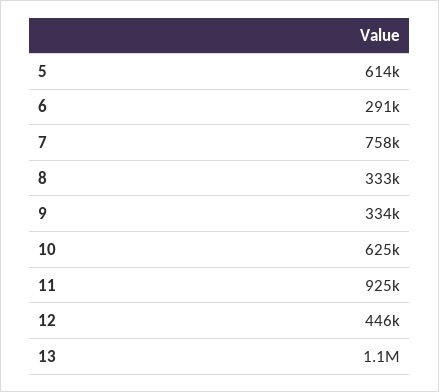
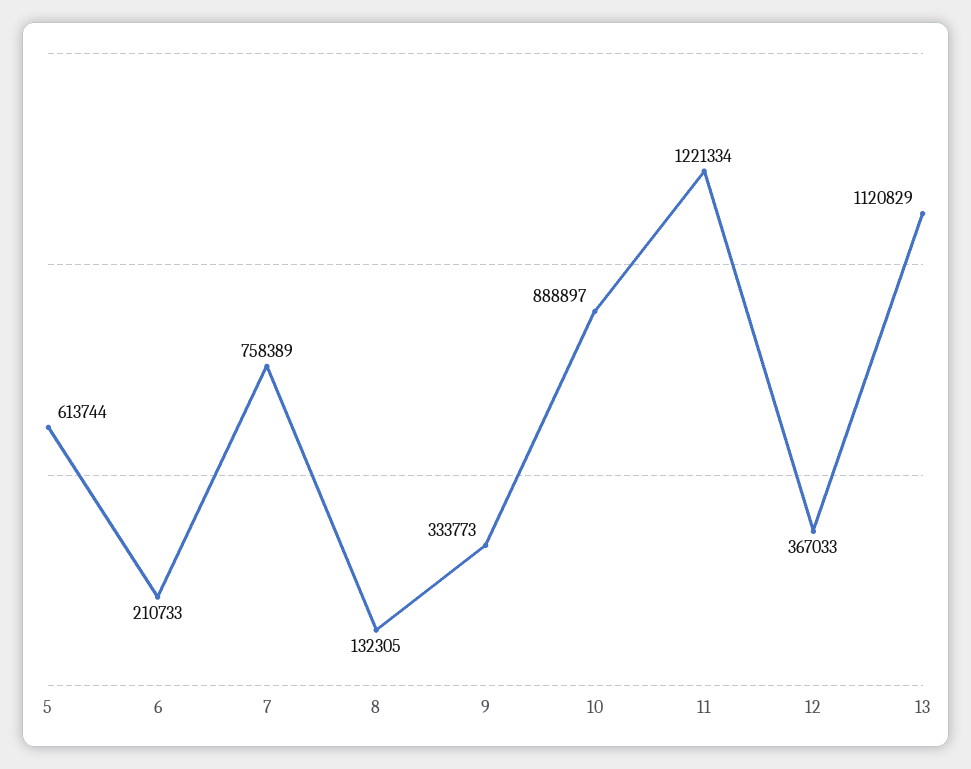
6: 291000 -> 210733
8: 333000 -> 132305
10: 625000 -> 888897
11: 925000 -> 1221334
12: 446000 -> 367033

